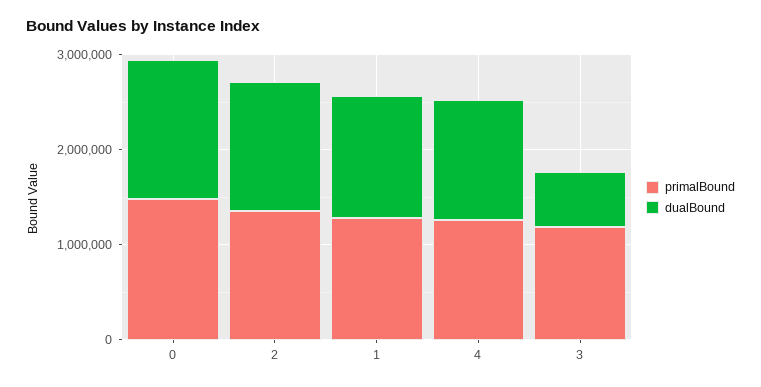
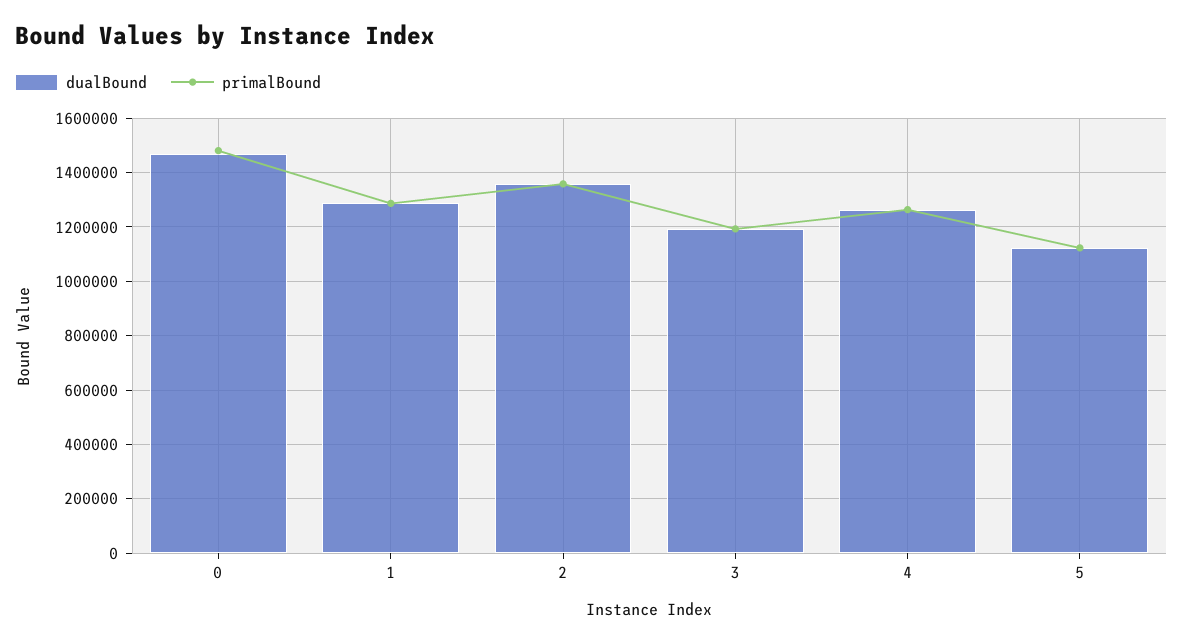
dualBound, 3: 600000 -> 1200000
dualBound, 5: none -> 1125000
primalBound, 5: none -> 1125000

